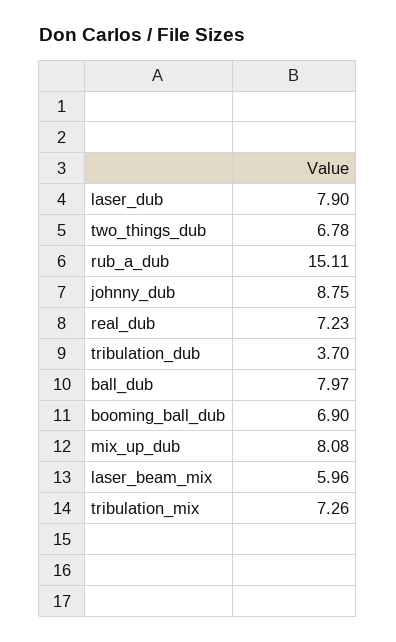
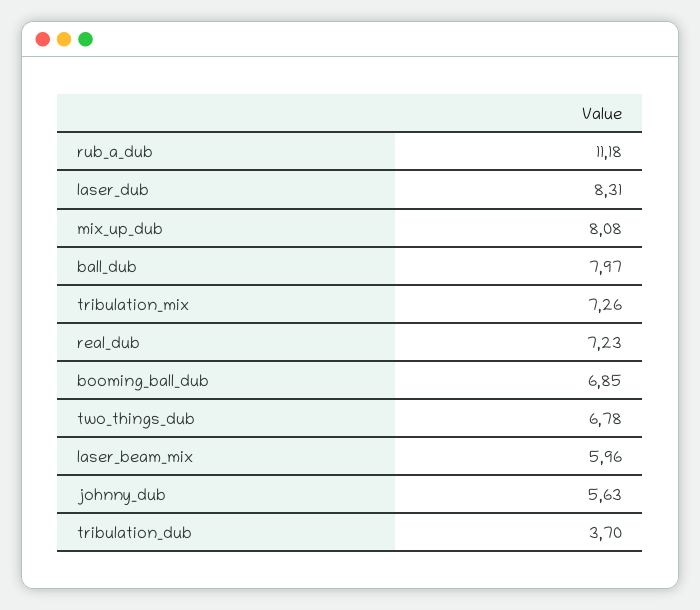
laser_dub: 7.9 -> 8.31
rub_a_dub: 15.11 -> 11.18
johnny_dub: 8.75 -> 5.63
booming_ball_dub: 6.9 -> 6.85

